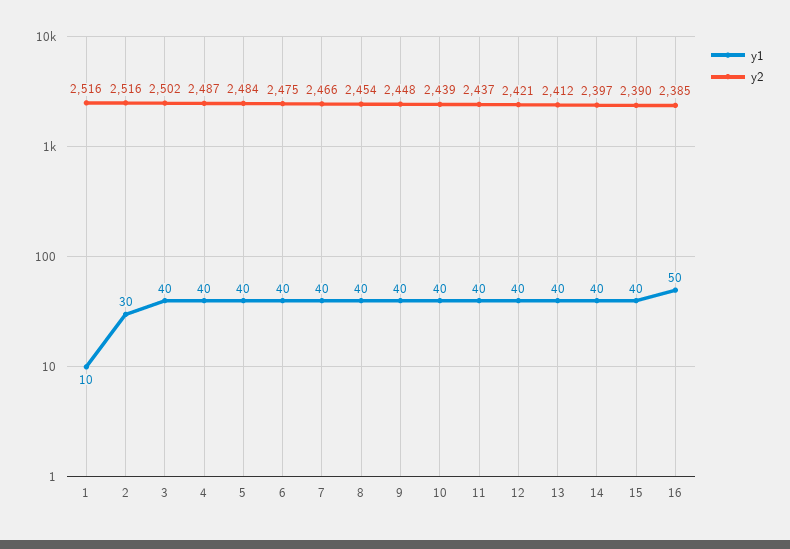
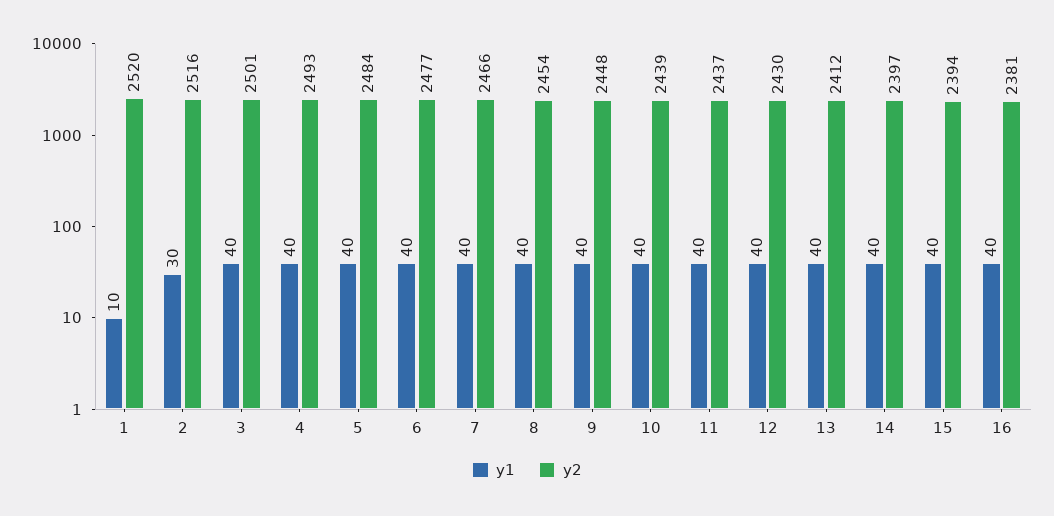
y2, 1: 2516 -> 2520
y2, 3: 2502 -> 2501
y2, 4: 2487 -> 2493
y2, 6: 2475 -> 2477
y2, 12: 2421 -> 2430
y2, 15: 2390 -> 2394
y1, 16: 50 -> 40
y2, 16: 2385 -> 2381

